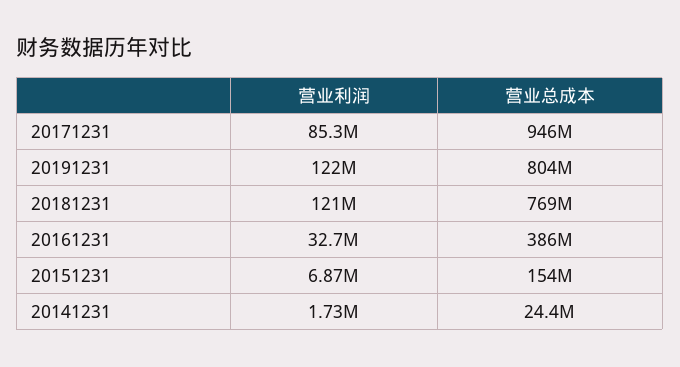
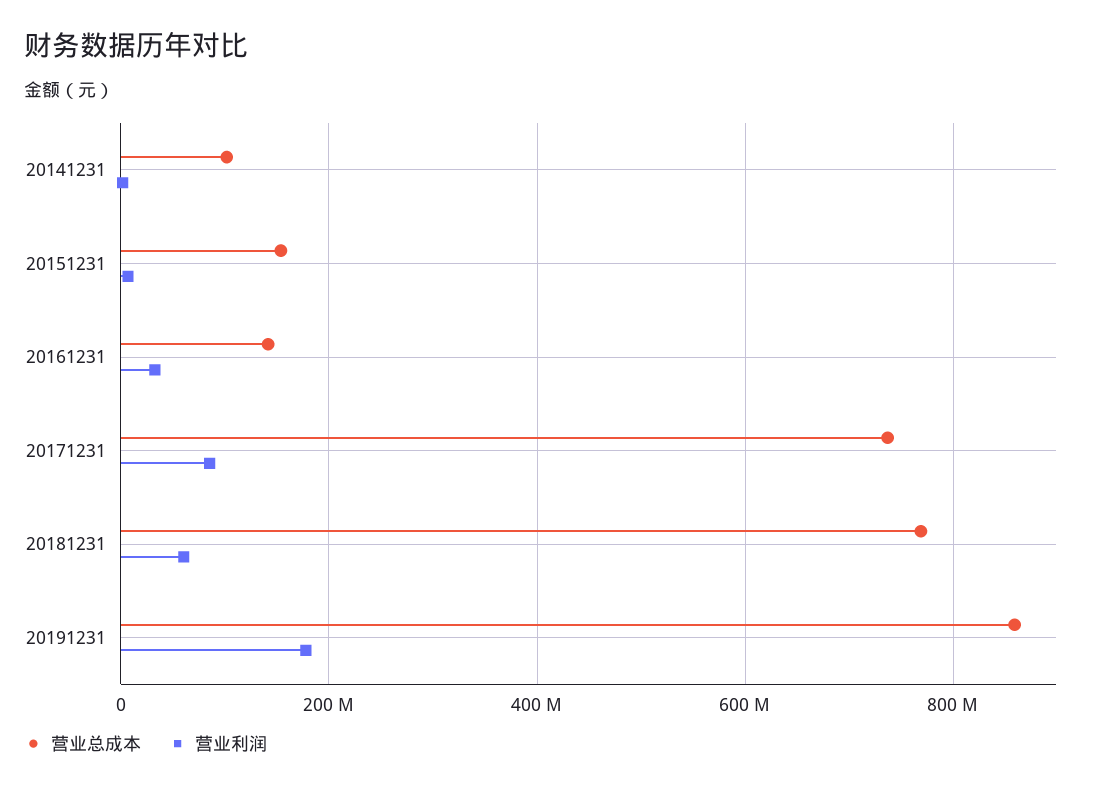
营业总成本, 20171231: 946000000 -> 740000000
营业利润, 20191231: 122000000 -> 180000000
营业总成本, 20191231: 804000000 -> 860000000
营业利润, 20181231: 121000000 -> 60000000
营业总成本, 20161231: 386000000 -> 140000000
营业总成本, 20141231: 24400000 -> 100000000

